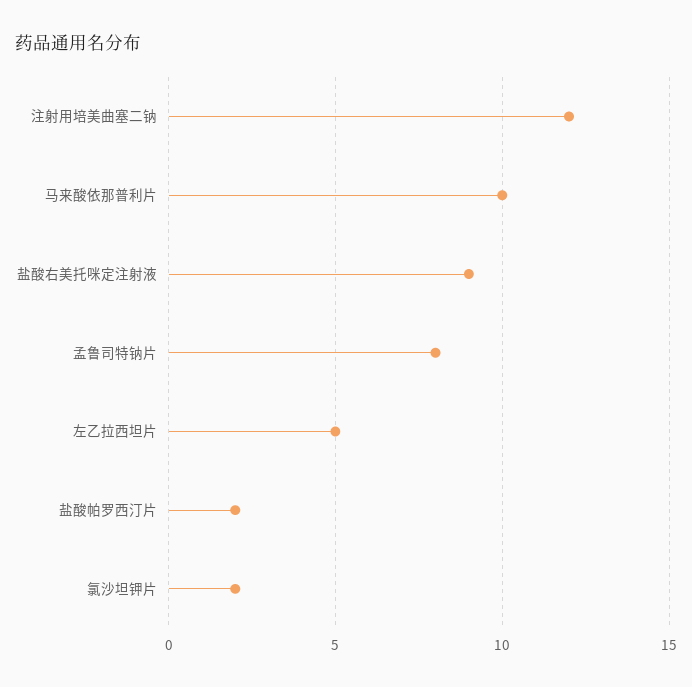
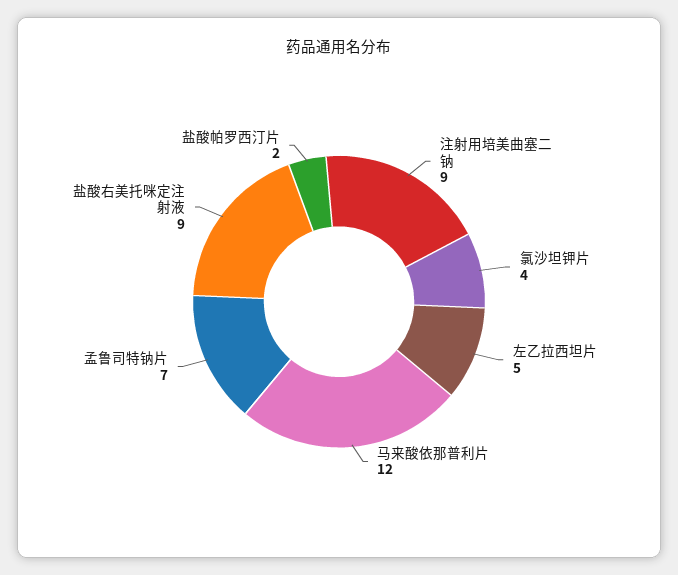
注射用培美曲塞二钠: 12 -> 9
马来酸依那普利片: 10 -> 12
孟鲁司特钠片: 8 -> 7
氯沙坦钾片: 2 -> 4

